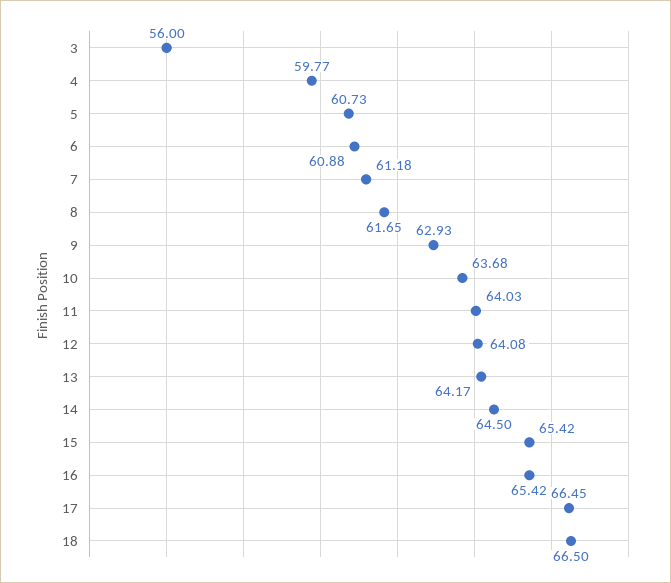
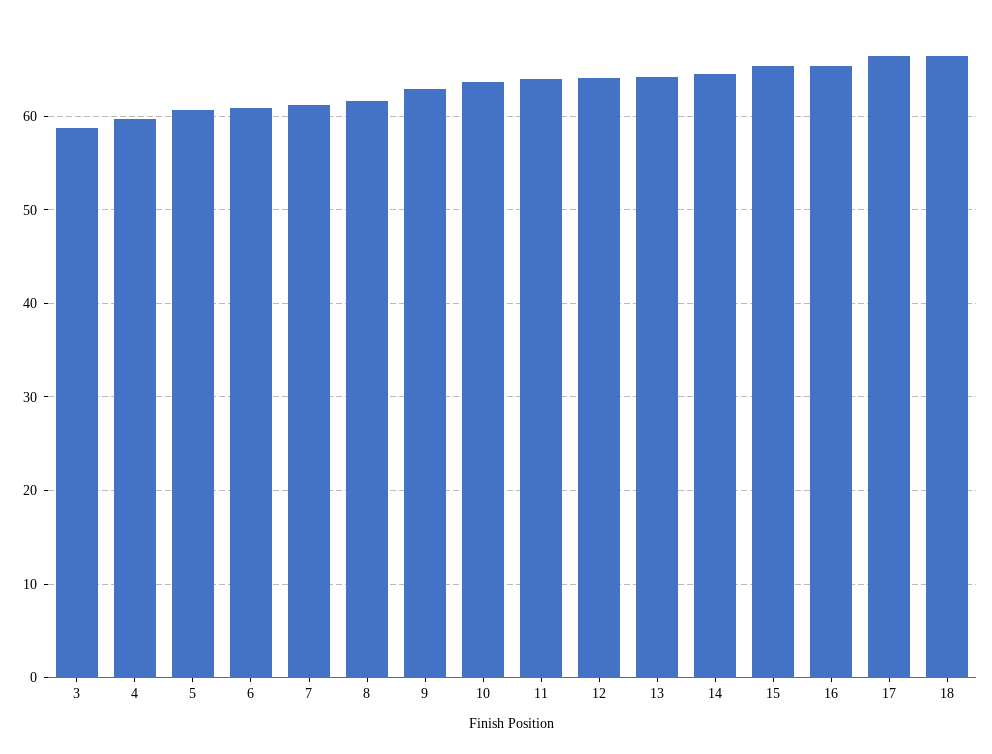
3: 56 -> 59

